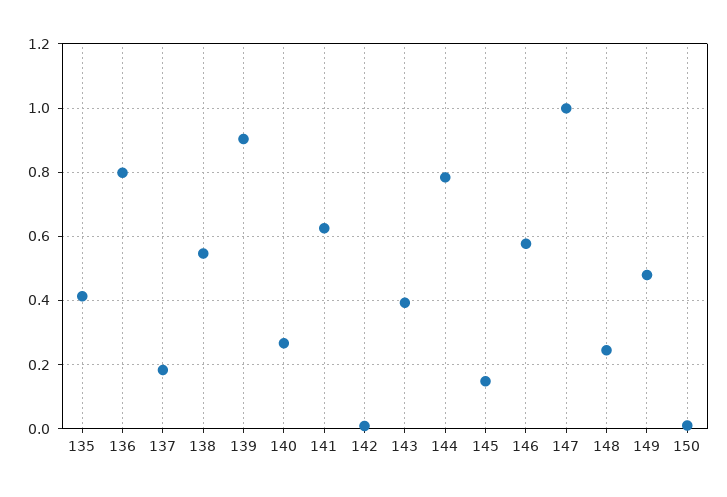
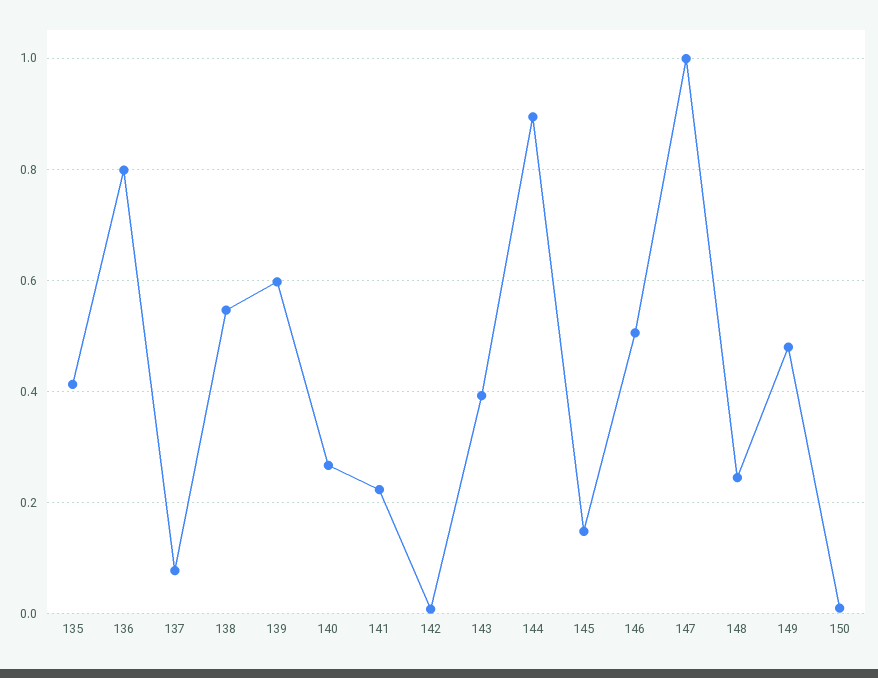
137: 0.18 -> 0.08
139: 0.9 -> 0.6
141: 0.62 -> 0.22
144: 0.78 -> 0.9
146: 0.58 -> 0.5

